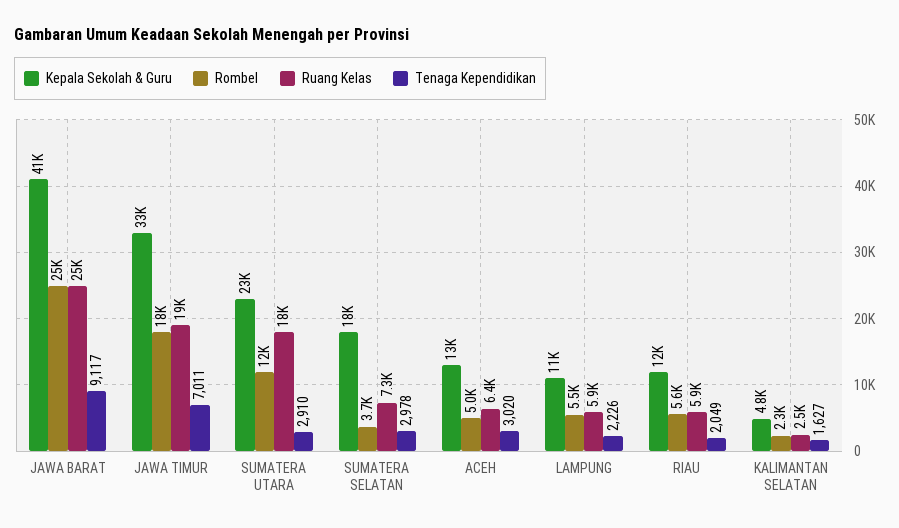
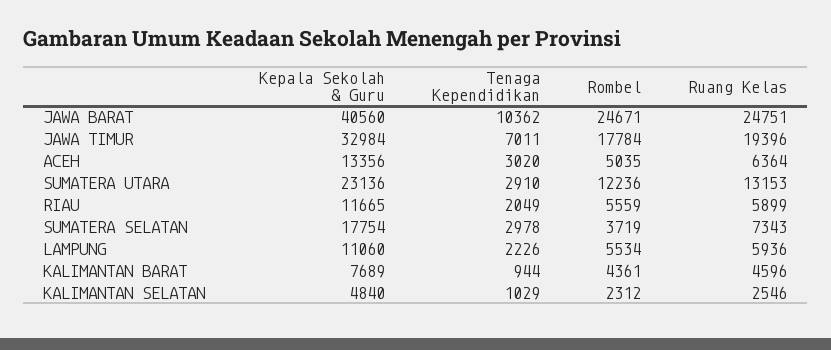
Tenaga Kependidikan, JAWA BARAT: 9117 -> 10362
Ruang Kelas, SUMATERA UTARA: 18000 -> 13153
Tenaga Kependidikan, KALIMANTAN SELATAN: 1627 -> 1029
Kepala Sekolah & Guru, KALIMANTAN BARAT: none -> 7689
Tenaga Kependidikan, KALIMANTAN BARAT: none -> 944
Rombel, KALIMANTAN BARAT: none -> 4361
Ruang Kelas, KALIMANTAN BARAT: none -> 4596

